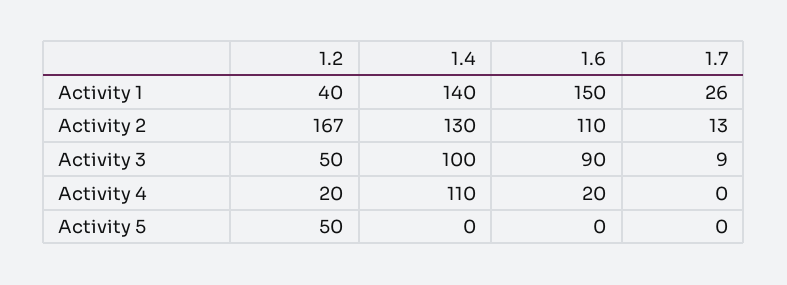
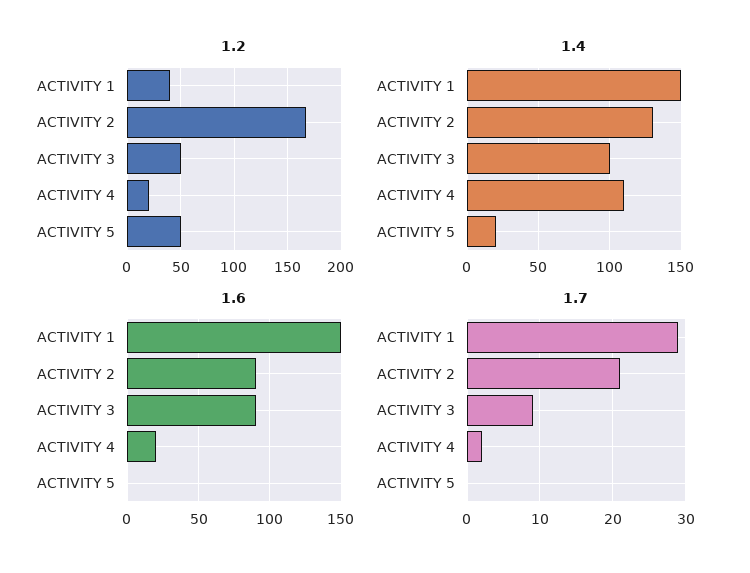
1.4, Activity 1: 140 -> 150
1.7, Activity 1: 26 -> 29
1.6, Activity 2: 110 -> 90
1.7, Activity 2: 13 -> 21
1.7, Activity 4: 0 -> 2
1.4, Activity 5: 0 -> 20

